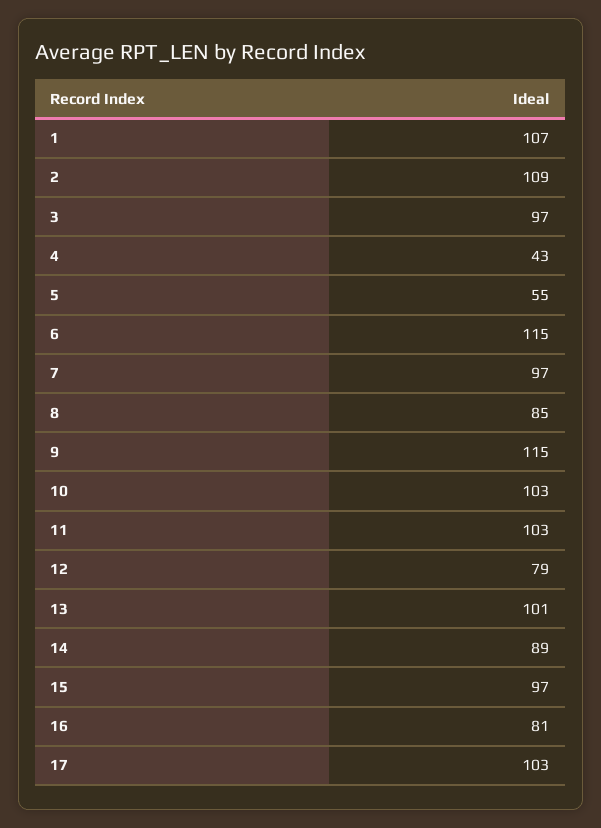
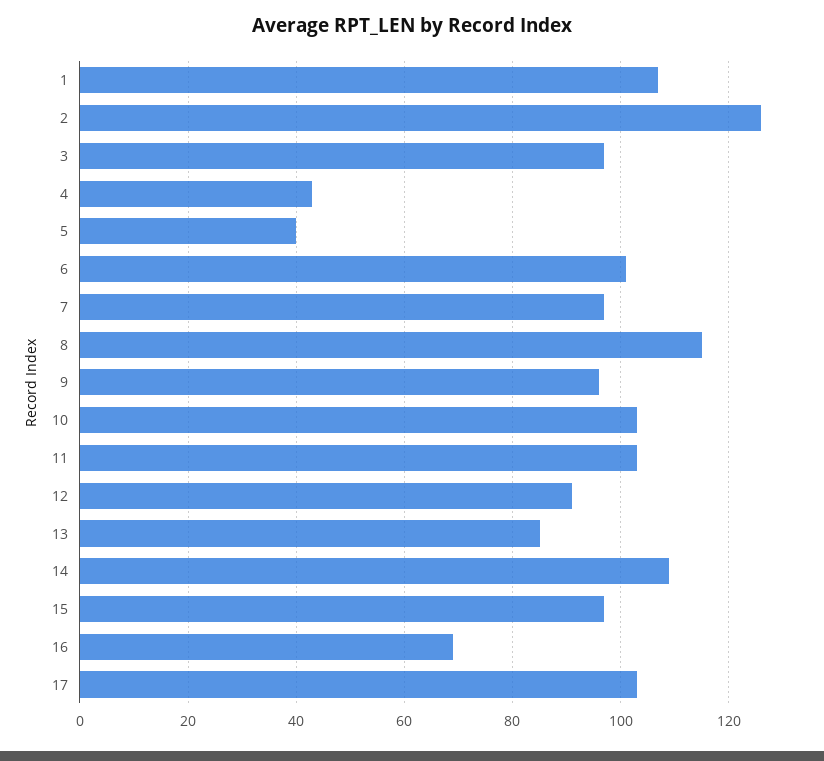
2: 109 -> 125
5: 55 -> 40
6: 115 -> 100
8: 85 -> 115
9: 115 -> 95
12: 79 -> 90
13: 101 -> 85
14: 89 -> 110
16: 81 -> 70

